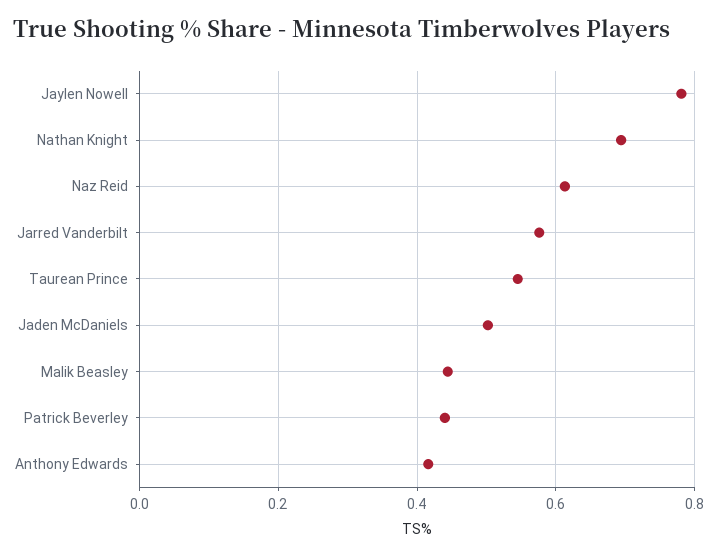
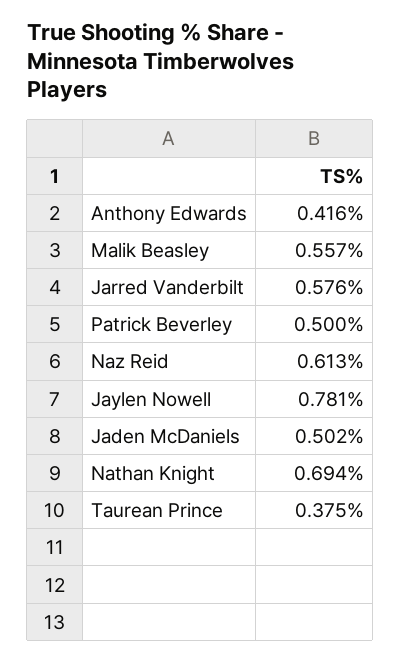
Taurean Prince: 0.54 -> 0.375
Malik Beasley: 0.44 -> 0.557
Patrick Beverley: 0.44 -> 0.5

